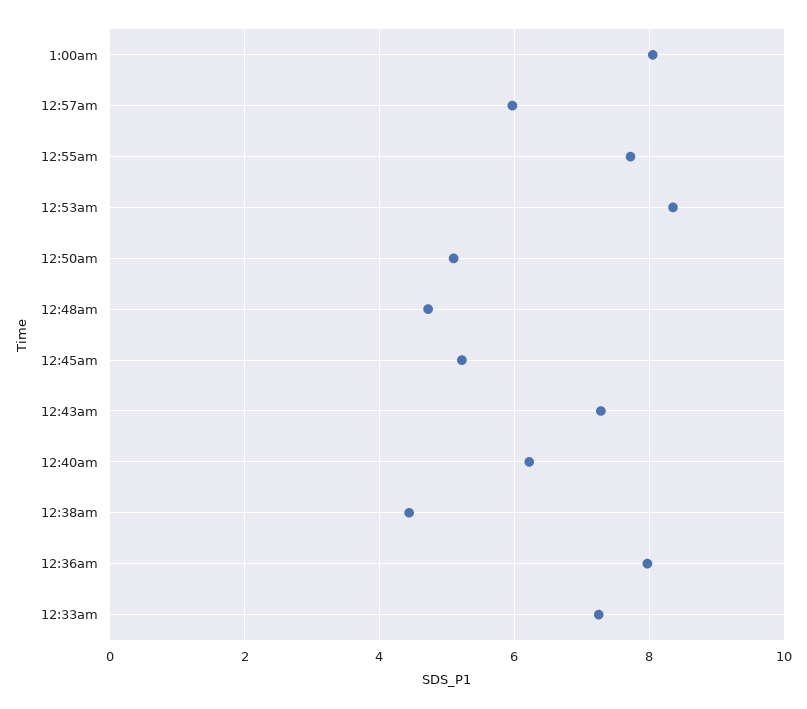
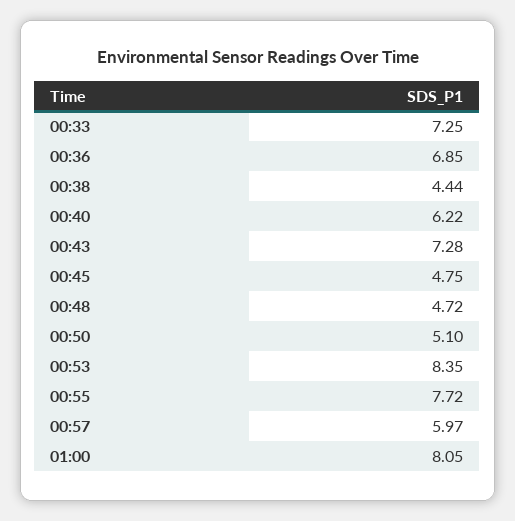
12:45am: 5.2 -> 4.75
12:36am: 8 -> 6.85

